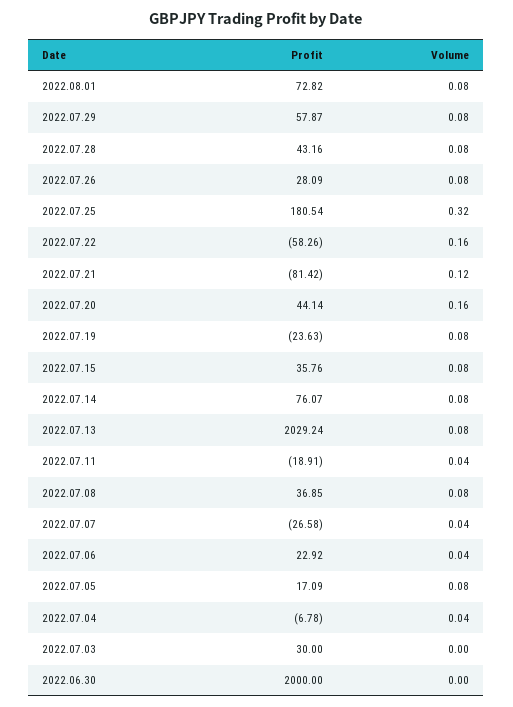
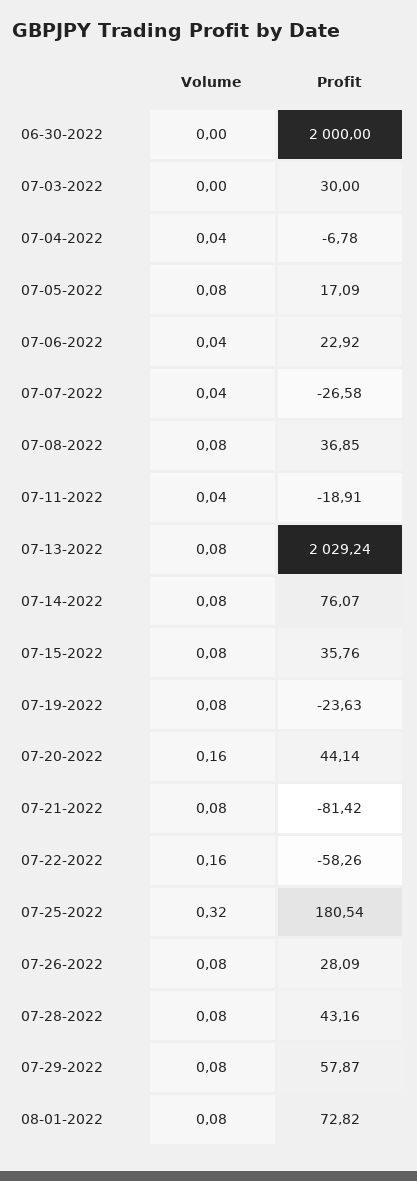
Volume, 2022.07.21: 0.12 -> 0.08

